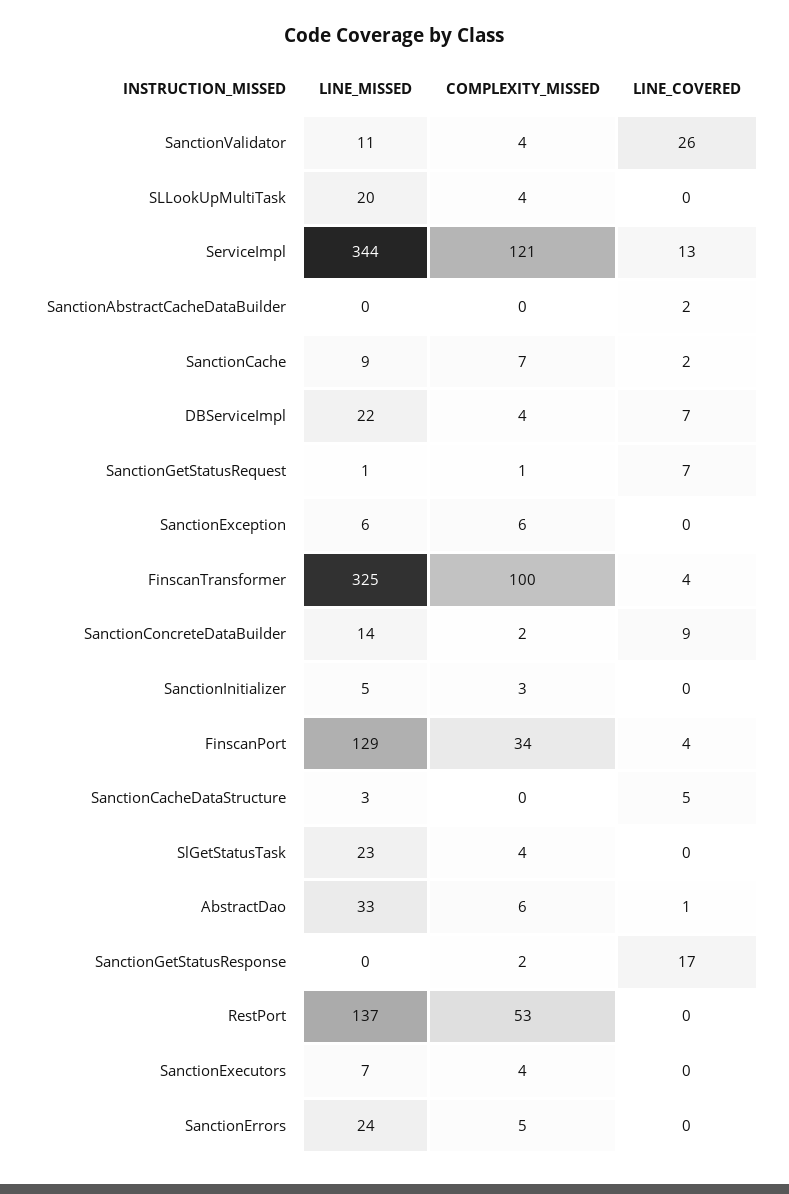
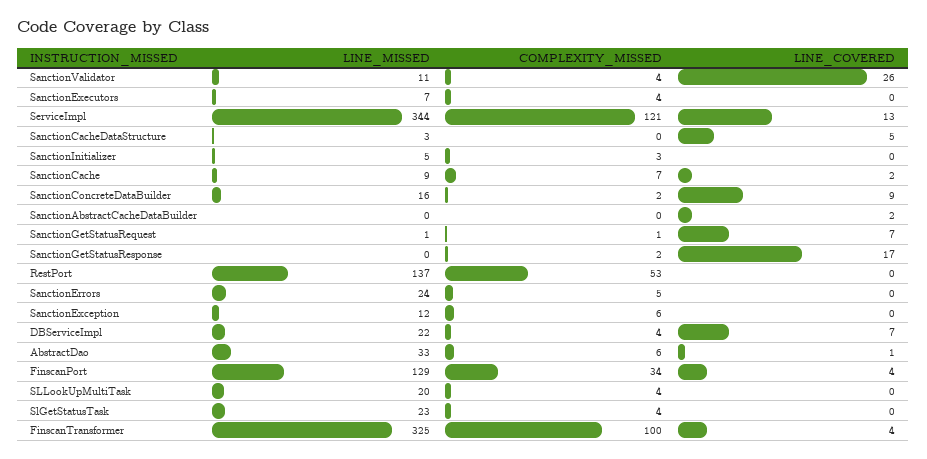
LINE_MISSED, SanctionException: 6 -> 12
LINE_MISSED, SanctionConcreteDataBuilder: 14 -> 16

